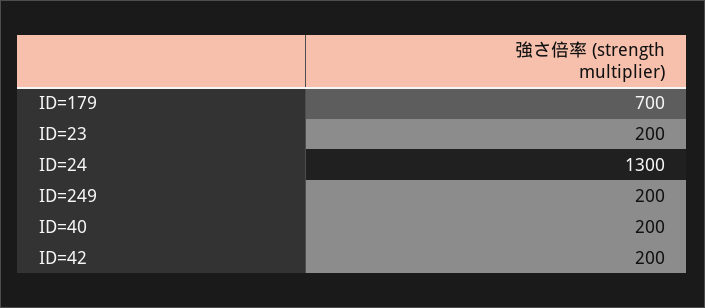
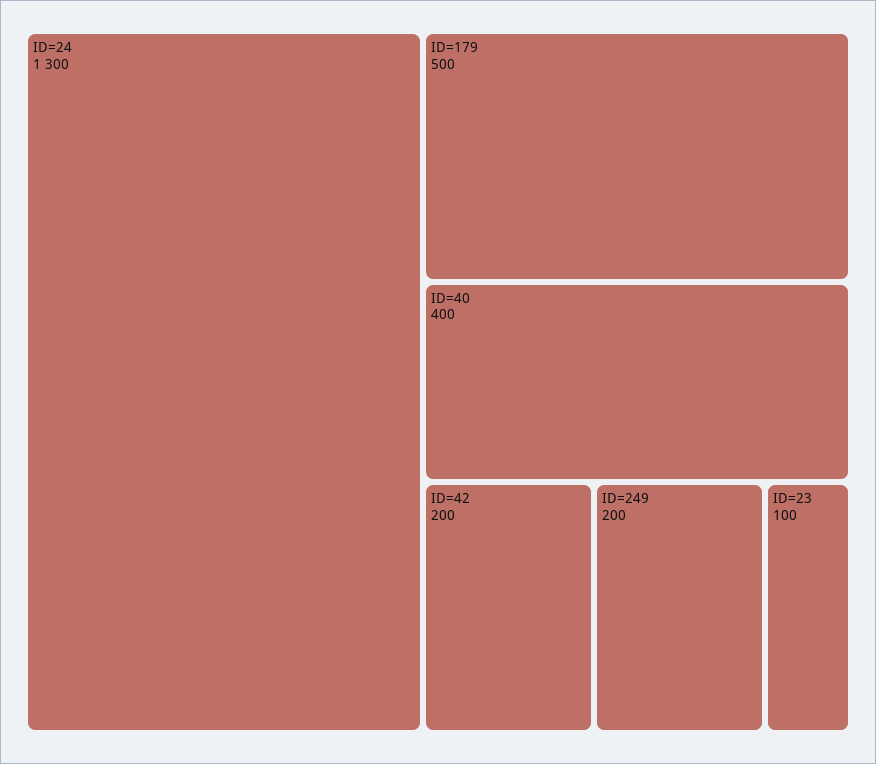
ID=179: 700 -> 500
ID=23: 200 -> 100
ID=40: 200 -> 400

